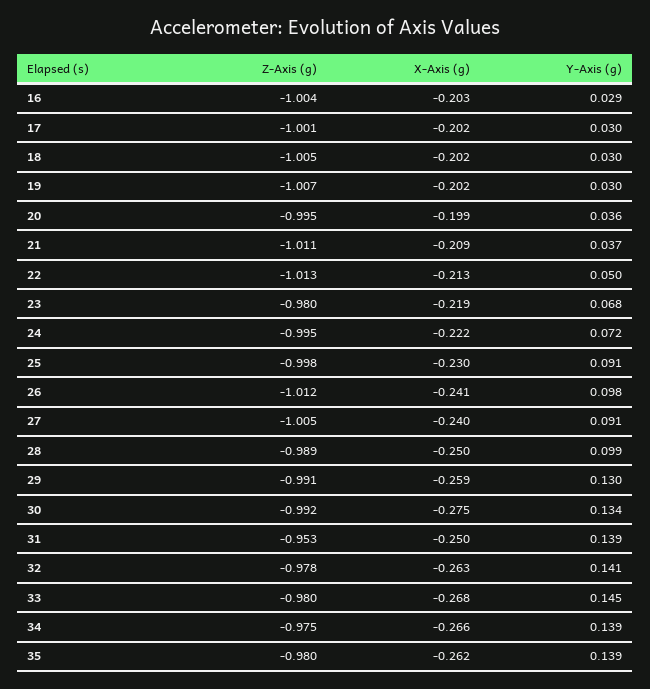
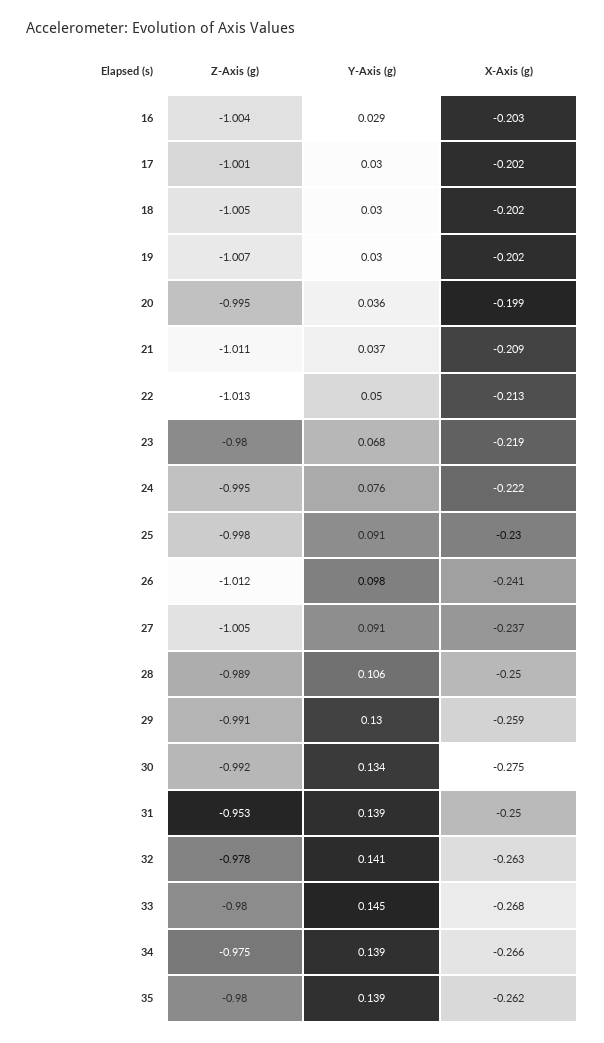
Y-Axis (g), 24: 0.072 -> 0.076
X-Axis (g), 27: -0.24 -> -0.237
Y-Axis (g), 28: 0.099 -> 0.106

